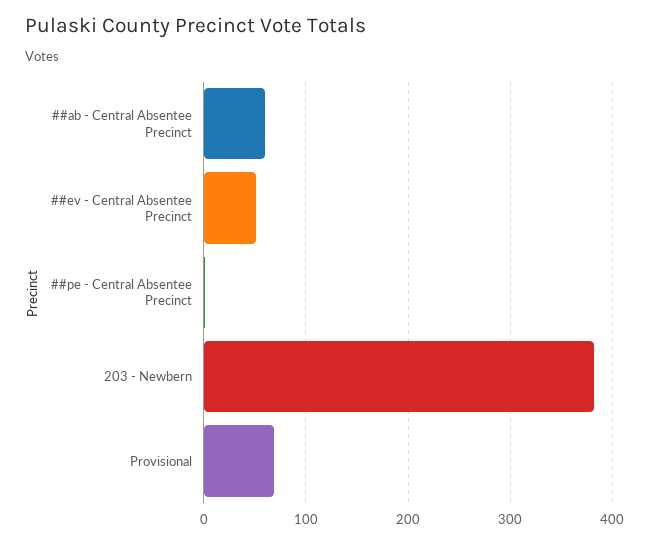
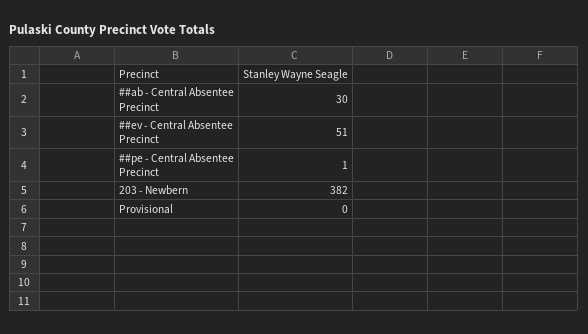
##ab - Central Absentee Precinct: 60 -> 30
Provisional: 70 -> 0

